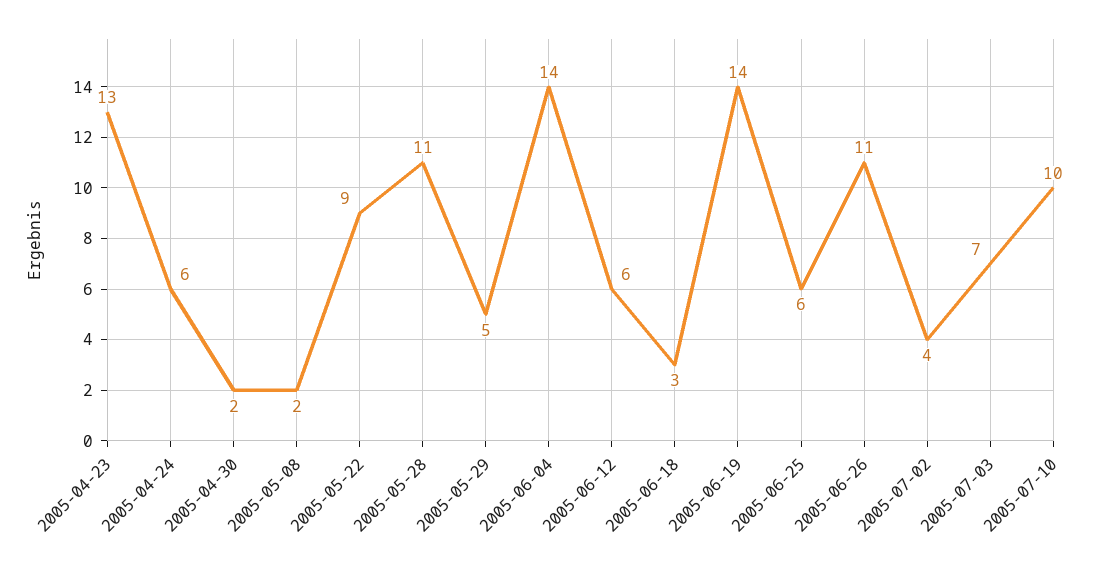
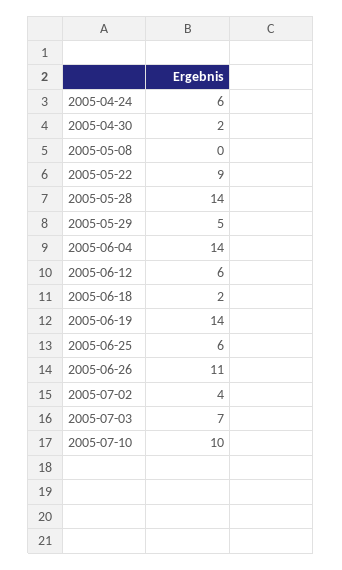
2005-04-23: 13 -> none
2005-05-08: 2 -> 0
2005-05-28: 11 -> 14
2005-06-18: 3 -> 2

